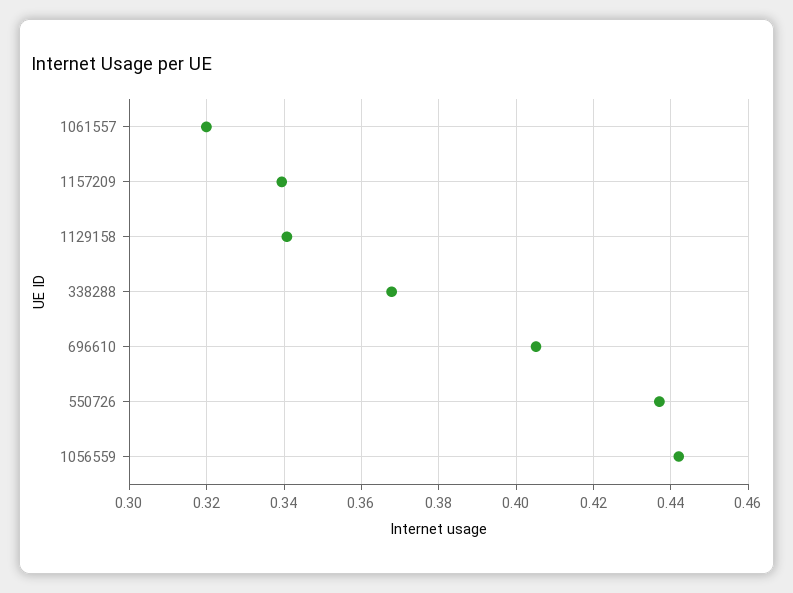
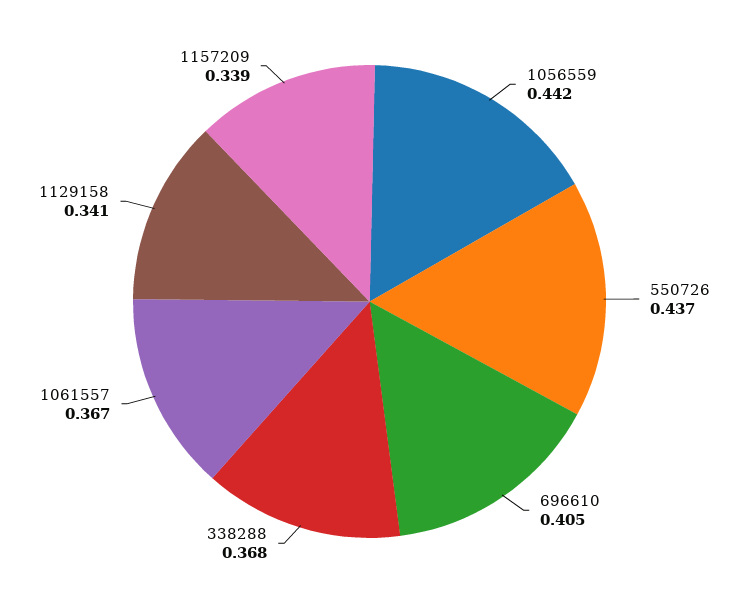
1061557: 0.32 -> 0.367

